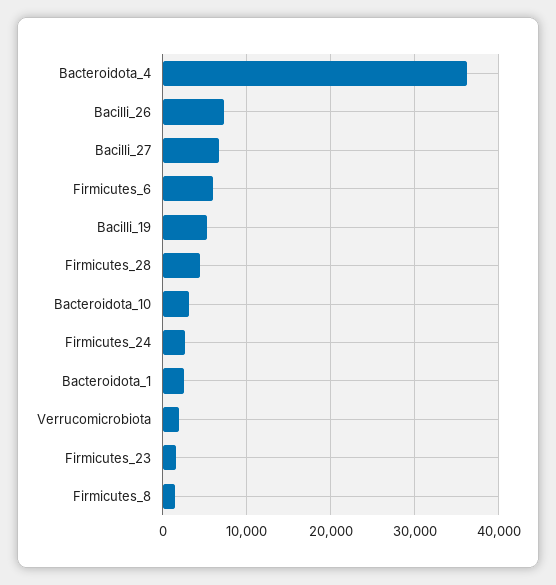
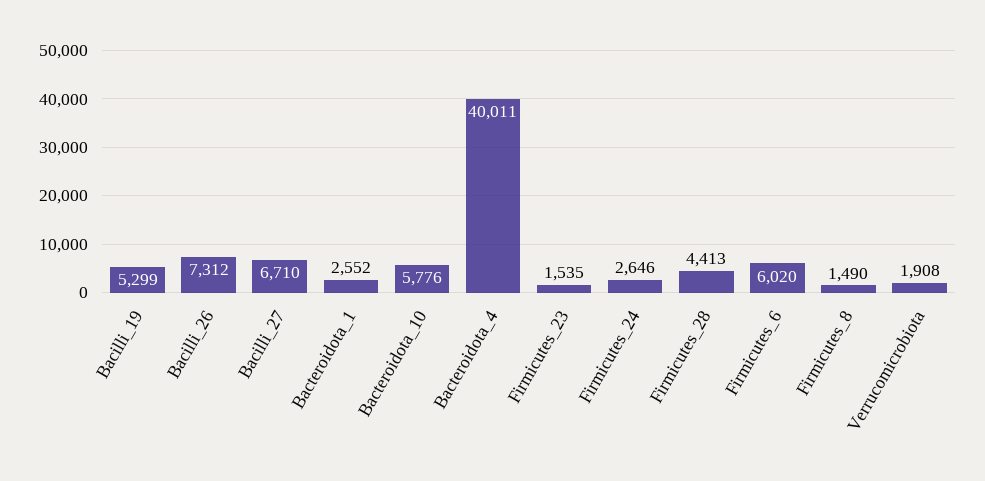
Bacteroidota_4: 36000 -> 40011
Bacteroidota_10: 3000 -> 5776

